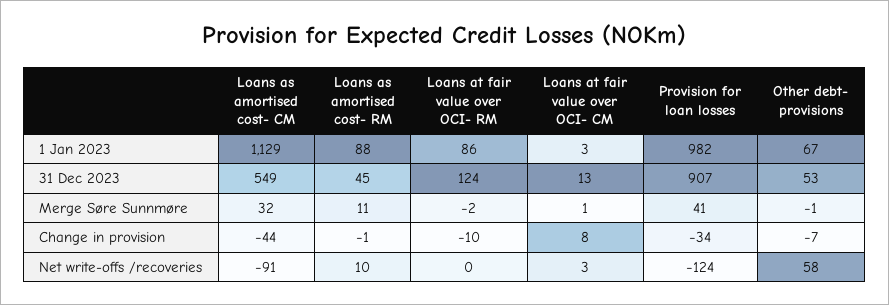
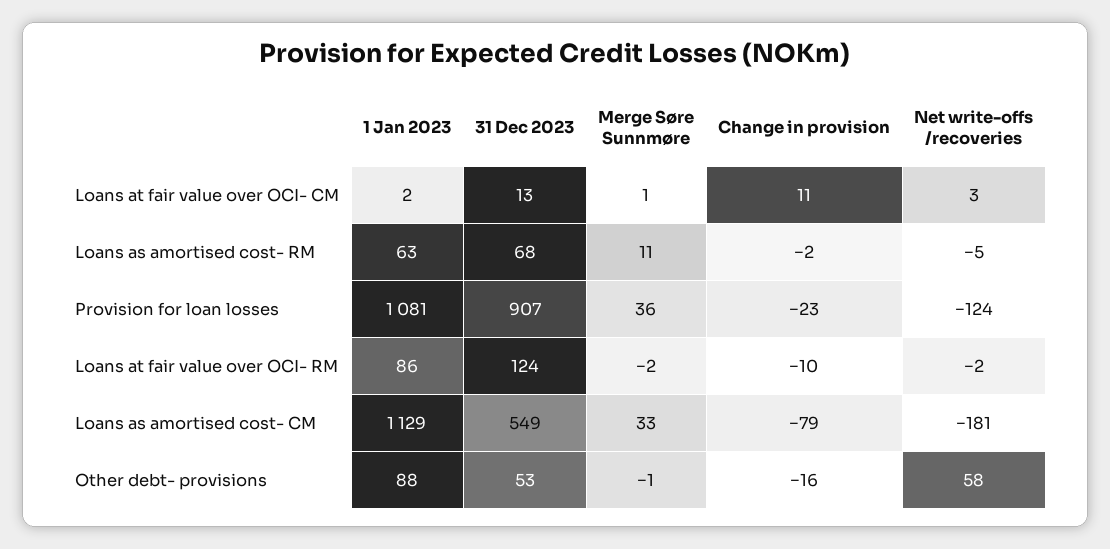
Loans as amortised cost- RM, 1 Jan 2023: 88 -> 63
Loans at fair value over OCI- CM, 1 Jan 2023: 3 -> 2
Provision for loan losses, 1 Jan 2023: 982 -> 1081
Other debt- provisions, 1 Jan 2023: 67 -> 88
Loans as amortised cost- RM, 31 Dec 2023: 45 -> 68
Loans as amortised cost- CM, Merge Søre Sunnmøre: 32 -> 33
Provision for loan losses, Merge Søre Sunnmøre: 41 -> 36
Loans as amortised cost- CM, Change in provision: -44 -> -79
Loans as amortised cost- RM, Change in provision: -1 -> -2
Loans at fair value over OCI- CM, Change in provision: 8 -> 11
Provision for loan losses, Change in provision: -34 -> -23
Other debt- provisions, Change in provision: -7 -> -16
Loans as amortised cost- CM, Net write-offs /recoveries: -91 -> -181
Loans as amortised cost- RM, Net write-offs /recoveries: 10 -> -5
Loans at fair value over OCI- RM, Net write-offs /recoveries: 0 -> -2

